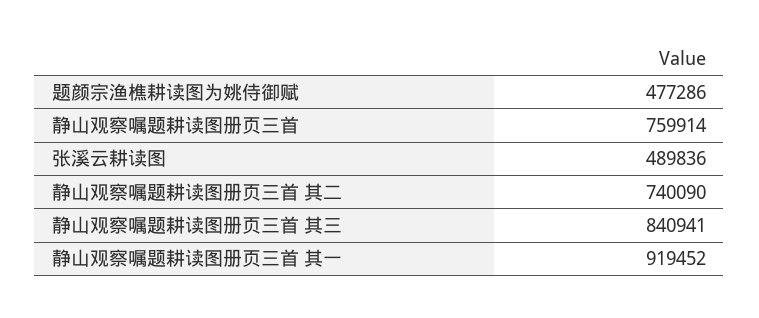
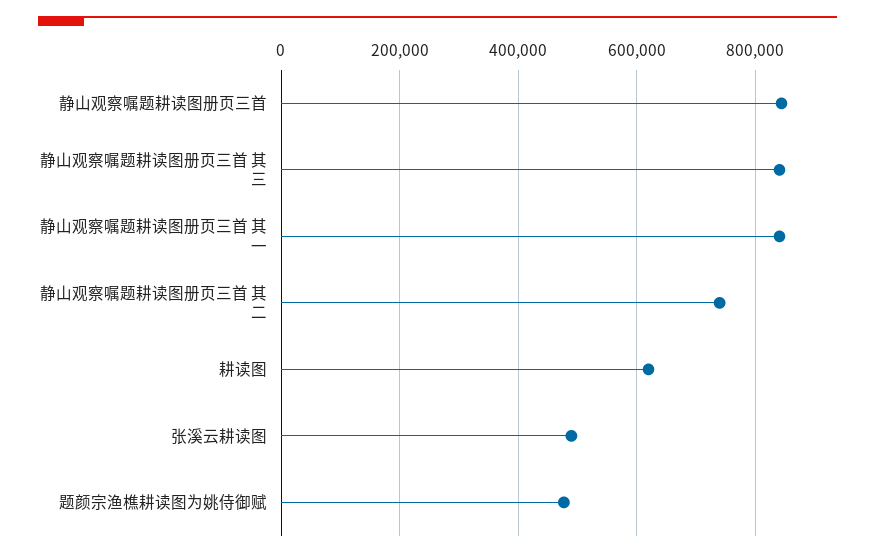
静山观察嘱题耕读图册页三首: 759914 -> 840000
静山观察嘱题耕读图册页三首 其一: 919452 -> 840000
耕读图: none -> 620000

